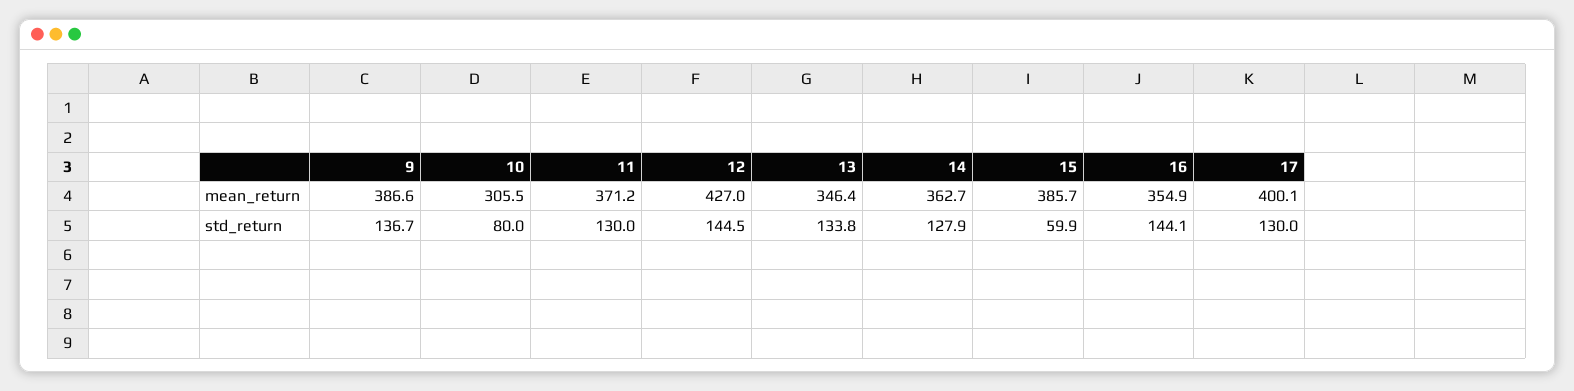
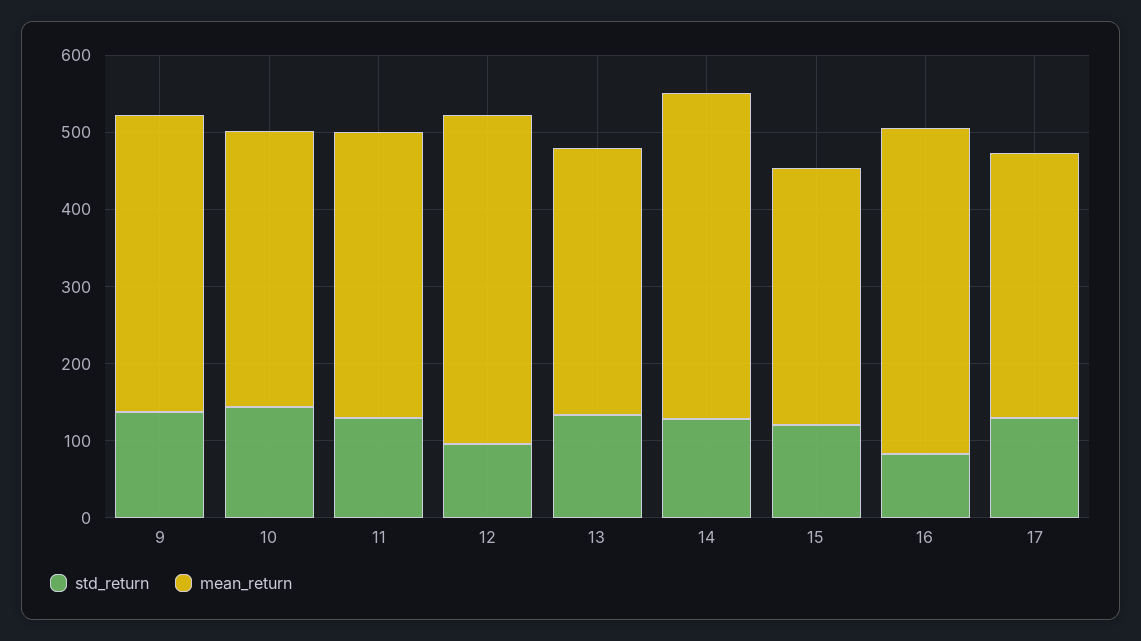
mean_return, 10: 305.5 -> 360
mean_return, 14: 362.7 -> 420
mean_return, 15: 385.7 -> 340
mean_return, 16: 354.9 -> 420
mean_return, 17: 400.1 -> 340
std_return, 10: 80 -> 140
std_return, 12: 144.5 -> 100
std_return, 15: 59.9 -> 120
std_return, 16: 144.1 -> 80

